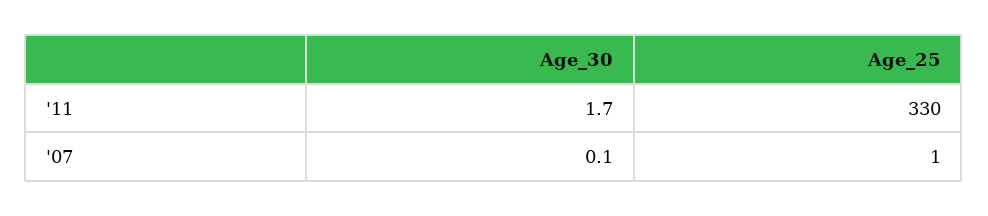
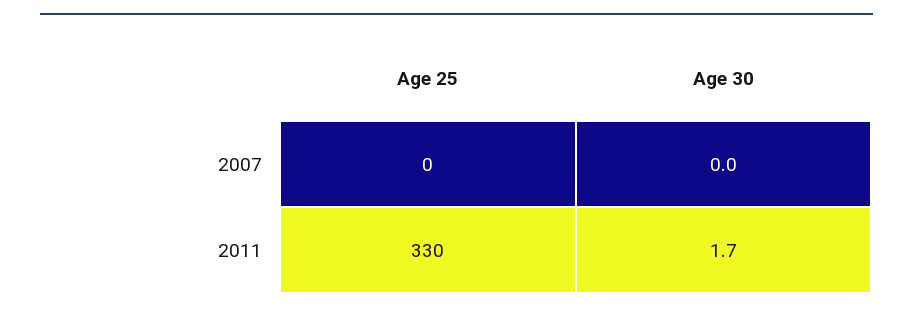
Age_30, '07: 0.1 -> 0
Age_25, '07: 1 -> 0

